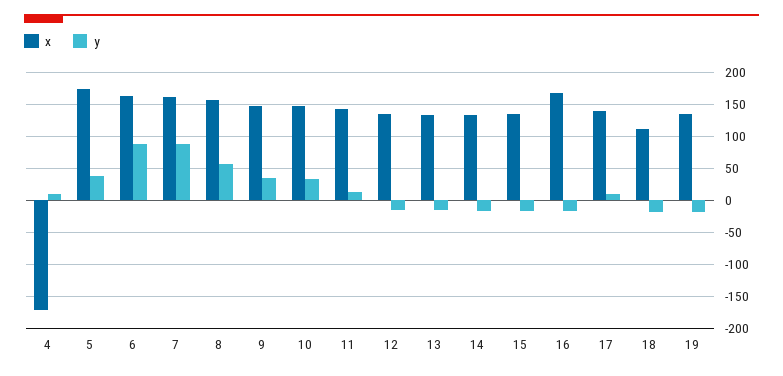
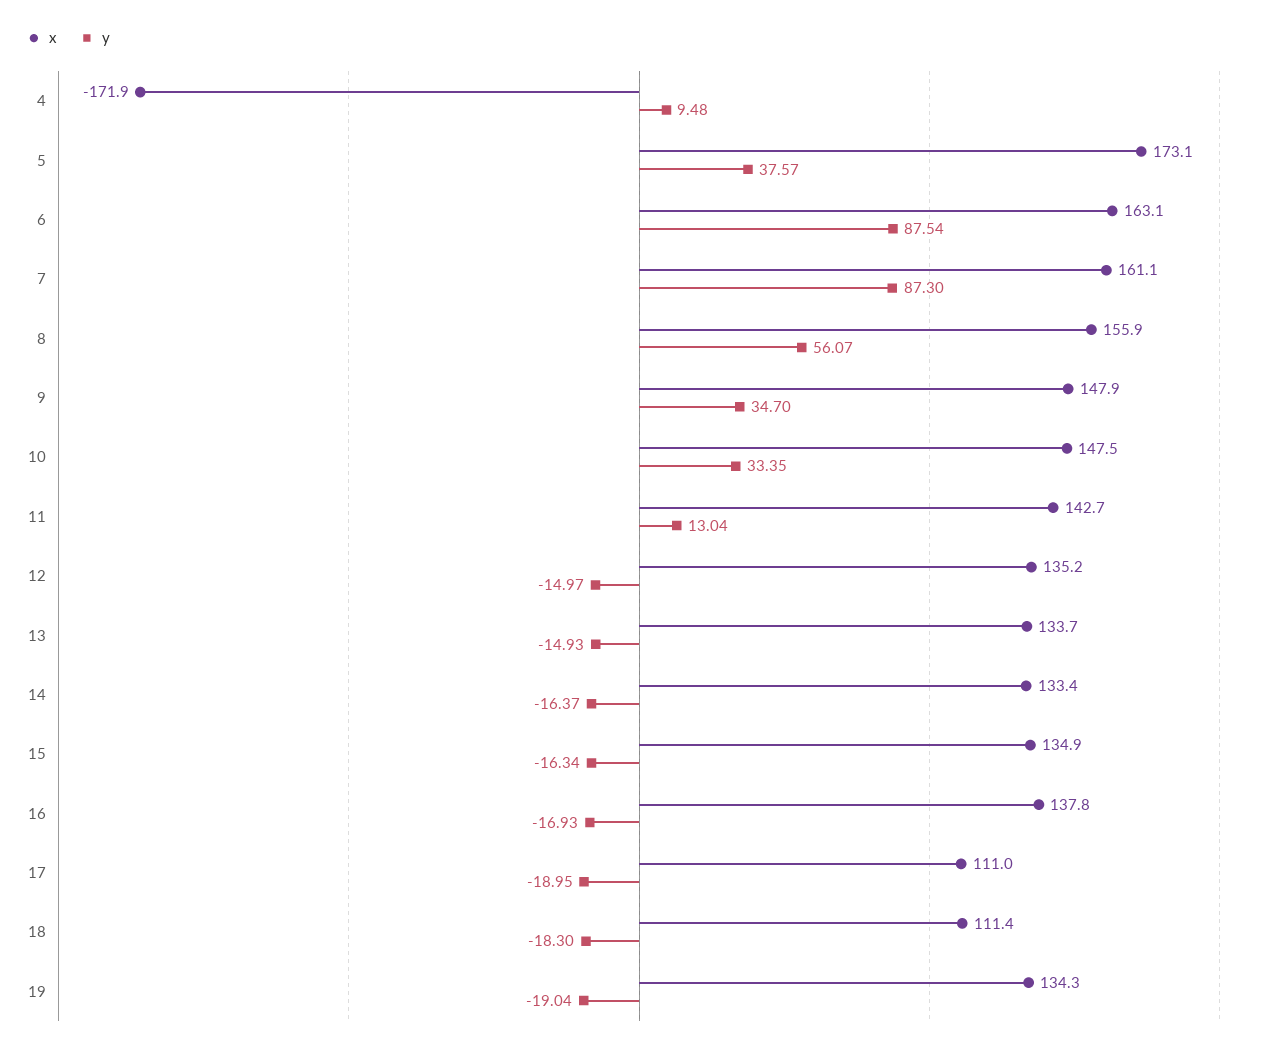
x, 16: 170 -> 137.8
x, 17: 140 -> 111
y, 17: 10 -> -18.95

